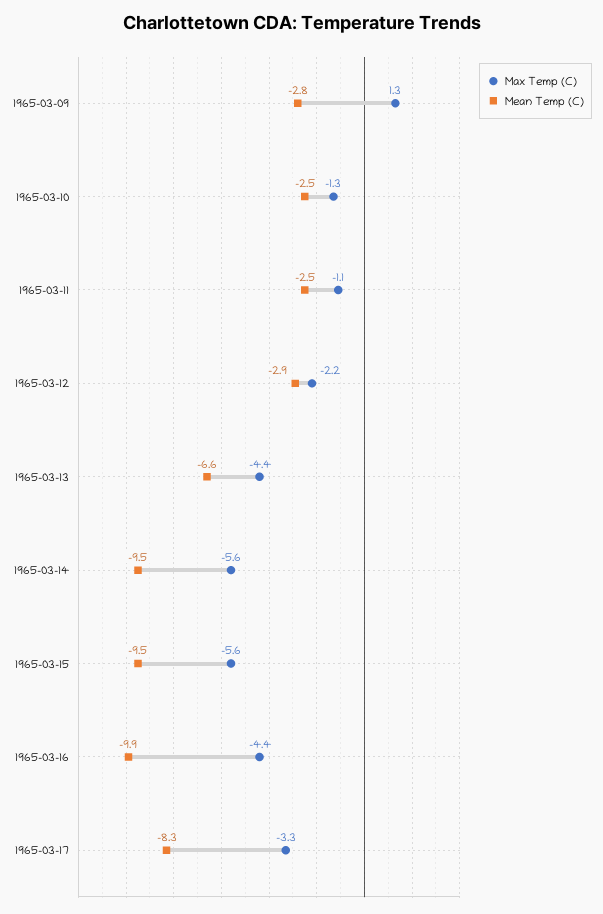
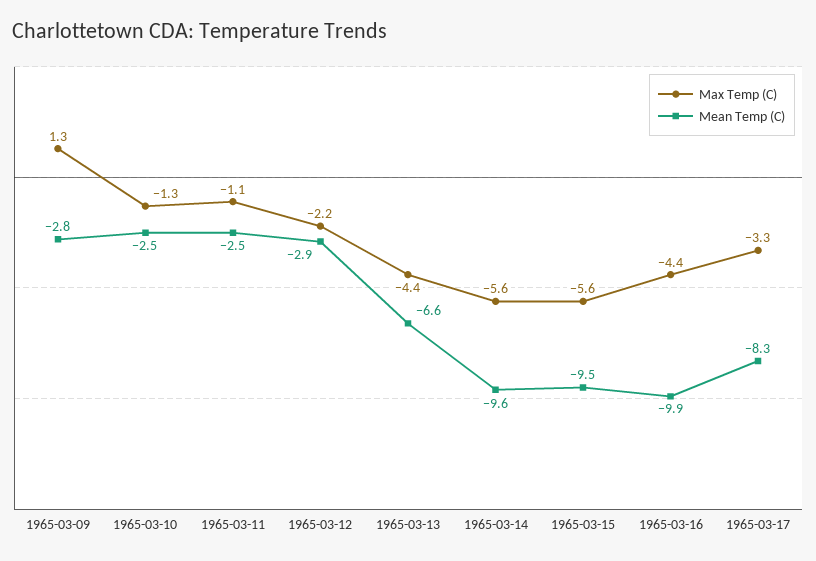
Mean Temp (C), 1965-03-14: -9.5 -> -9.6

